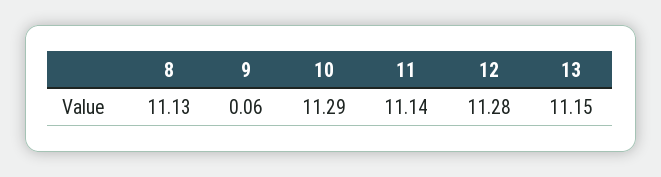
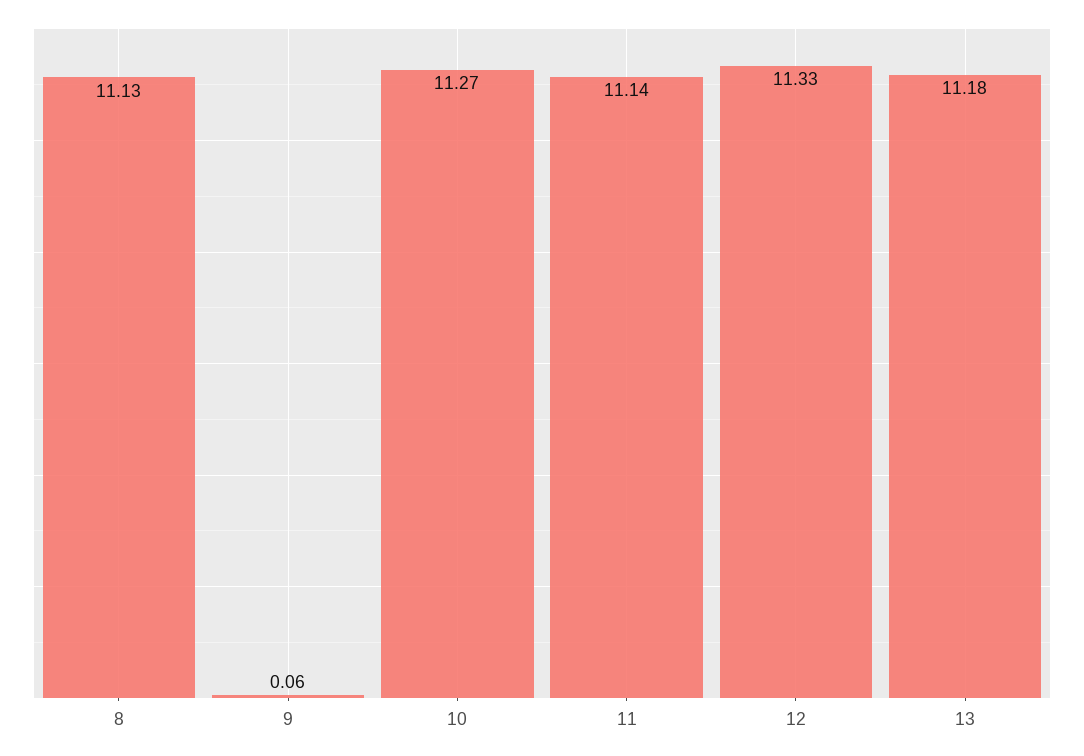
10: 11.29 -> 11.27
12: 11.28 -> 11.33
13: 11.15 -> 11.18

